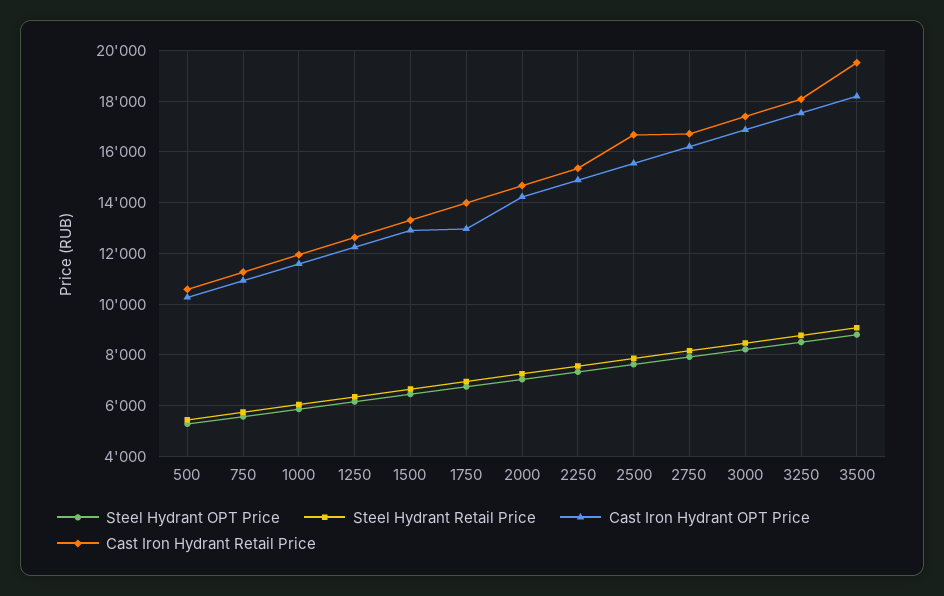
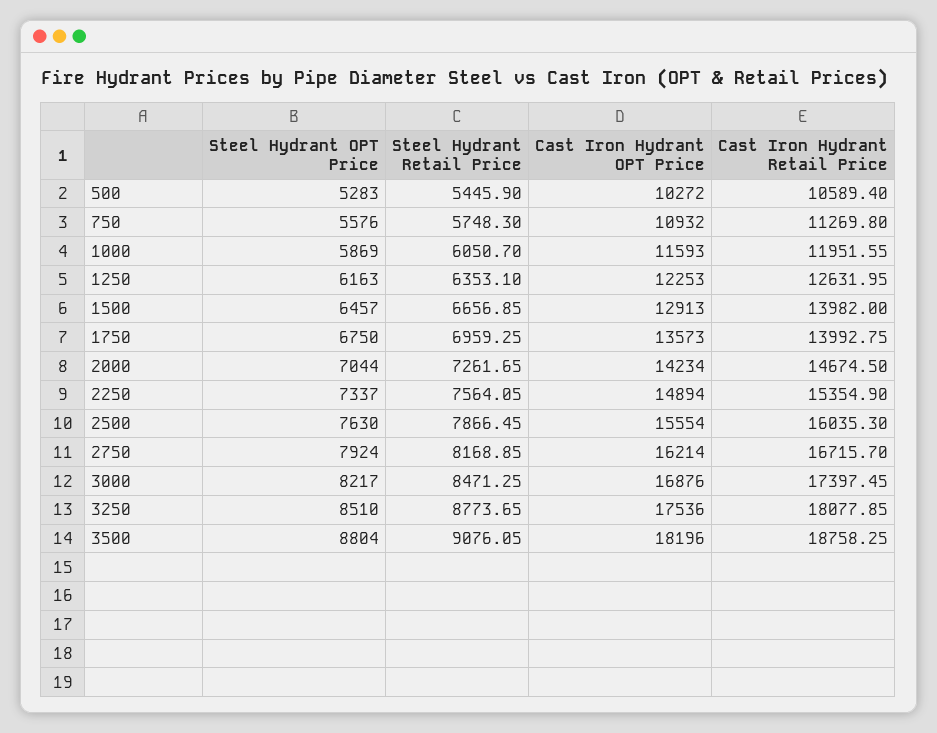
Cast Iron Hydrant Retail Price, 1500: 13250 -> 13982
Cast Iron Hydrant OPT Price, 1750: 13000 -> 13573
Cast Iron Hydrant Retail Price, 2500: 16750 -> 16035.3
Cast Iron Hydrant Retail Price, 3500: 19500 -> 18758.25

